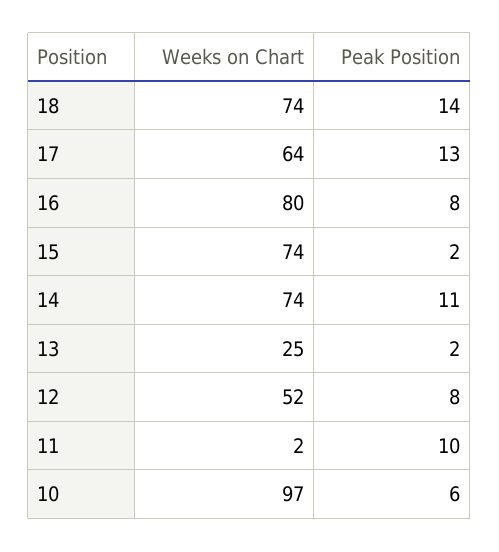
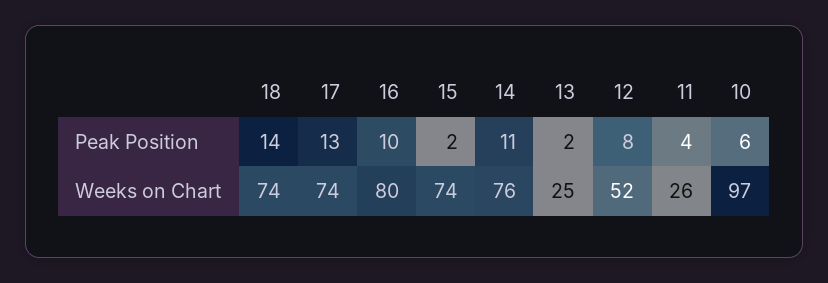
Weeks on Chart, 17: 64 -> 74
Peak Position, 16: 8 -> 10
Weeks on Chart, 14: 74 -> 76
Weeks on Chart, 11: 2 -> 26
Peak Position, 11: 10 -> 4

